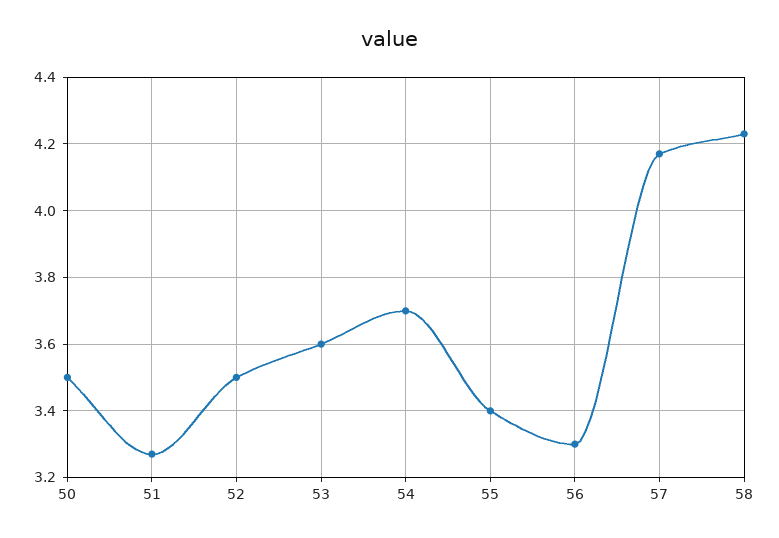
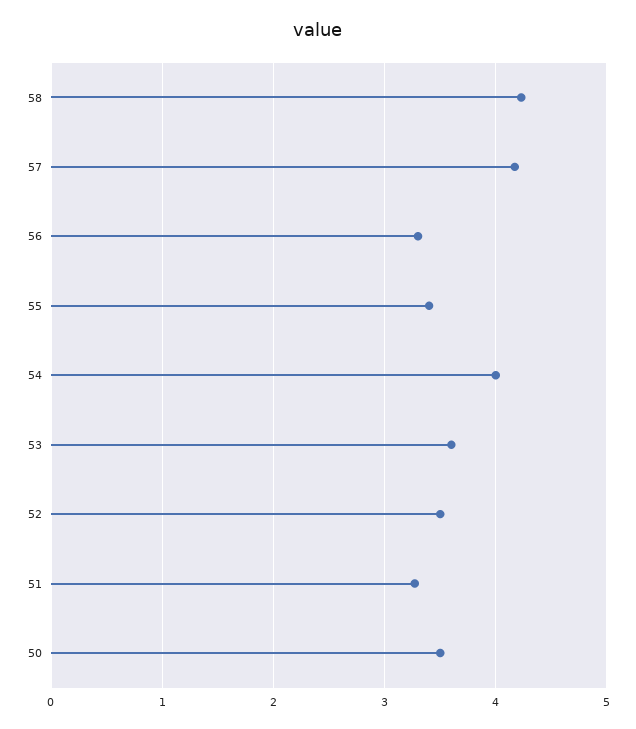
54: 3.7 -> 4

